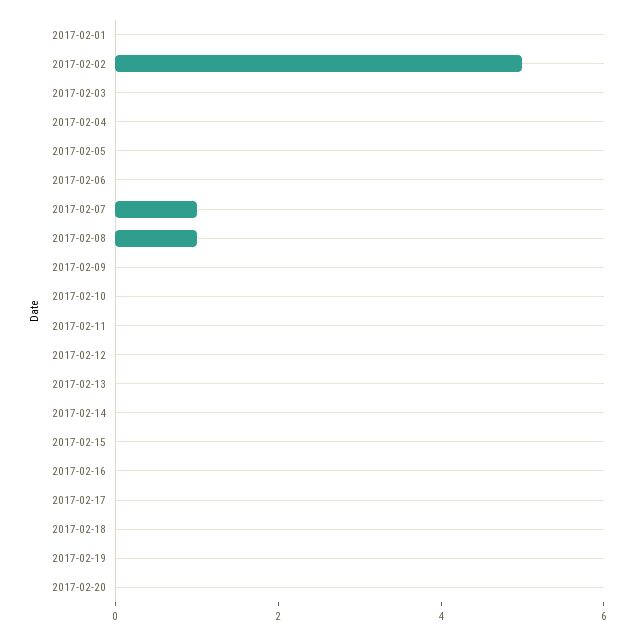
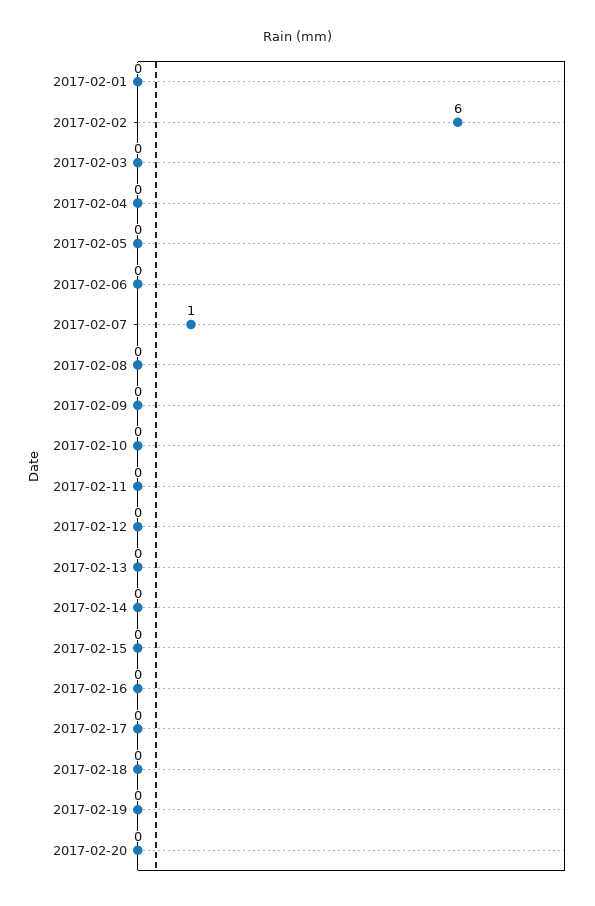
2017-02-02: 5 -> 6
2017-02-08: 1 -> 0

